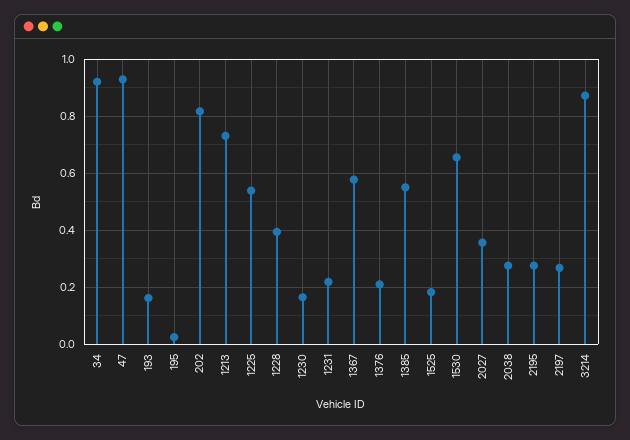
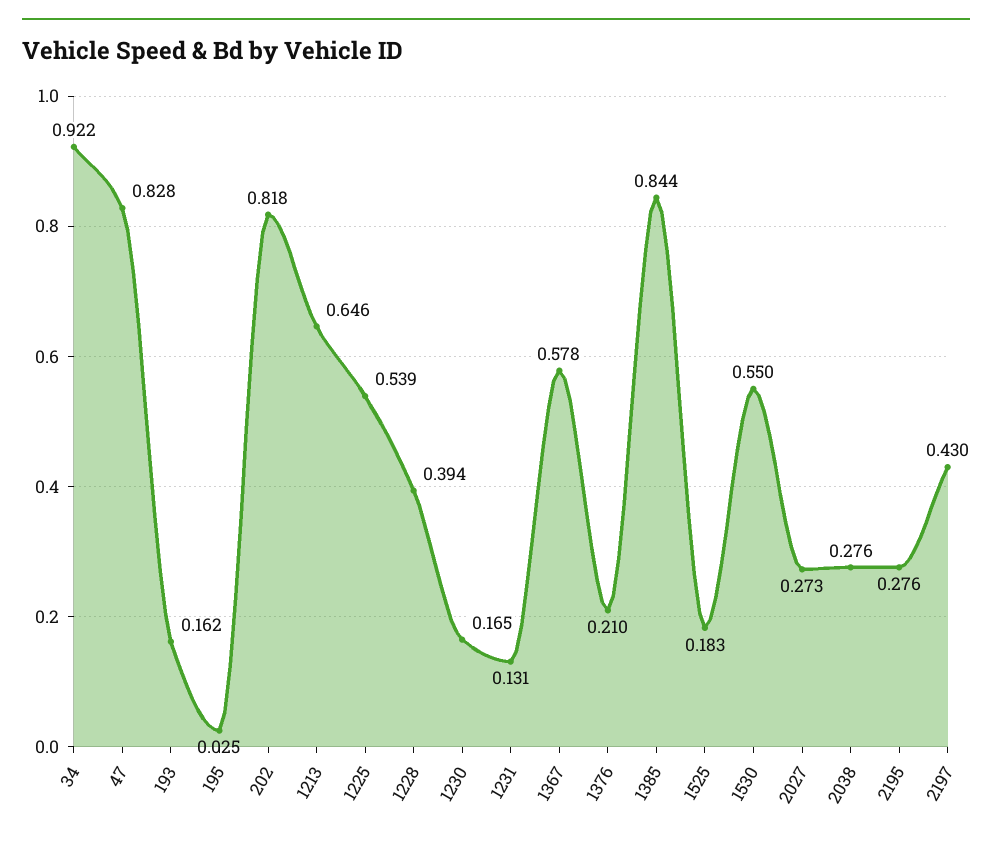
47: 0.925 -> 0.828
1213: 0.725 -> 0.646
1231: 0.225 -> 0.131
1385: 0.55 -> 0.844
1530: 0.65 -> 0.55
2027: 0.35 -> 0.273
2197: 0.275 -> 0.43
3214: 0.875 -> none

